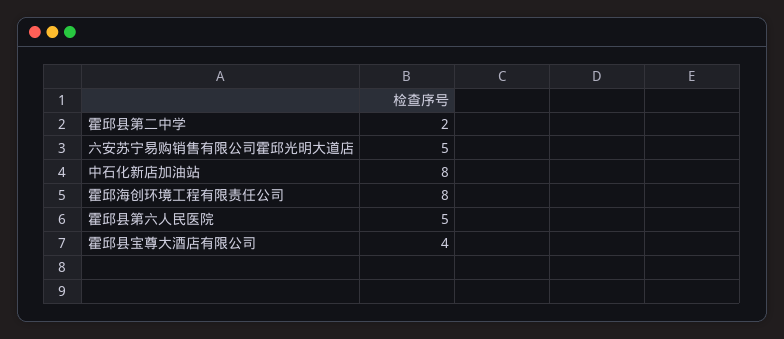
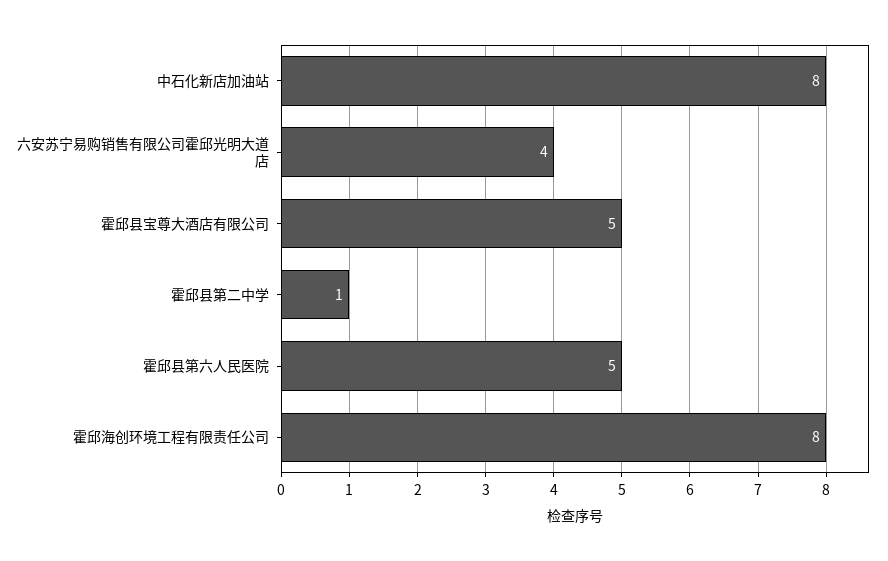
霍邱县第二中学: 2 -> 1
六安苏宁易购销售有限公司霍邱光明大道店: 5 -> 4
霍邱县宝尊大酒店有限公司: 4 -> 5

